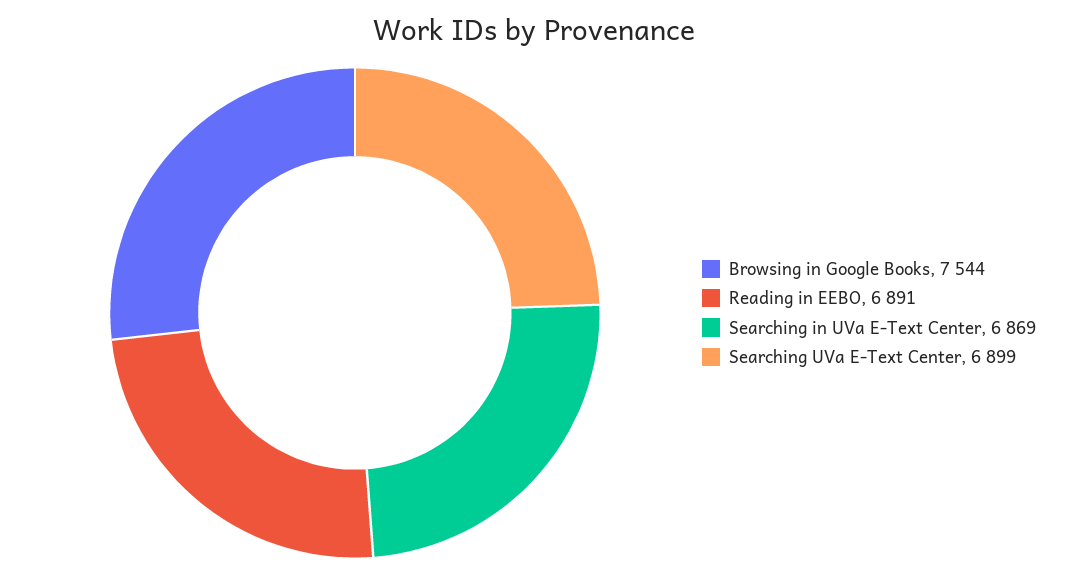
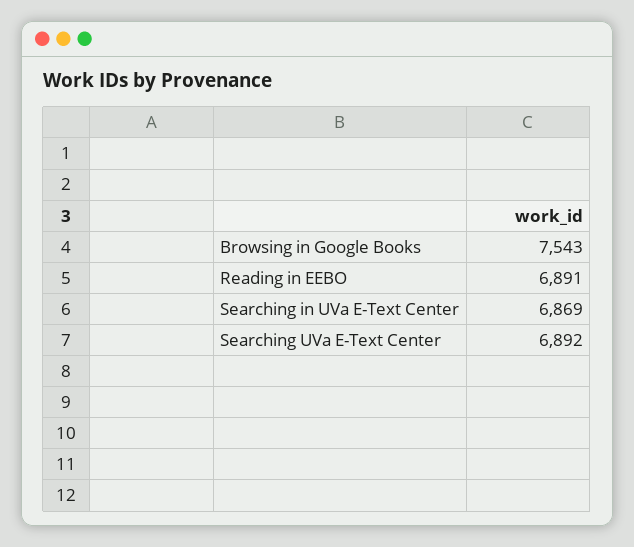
Browsing in Google Books: 7544 -> 7543
Searching UVa E-Text Center: 6899 -> 6892

